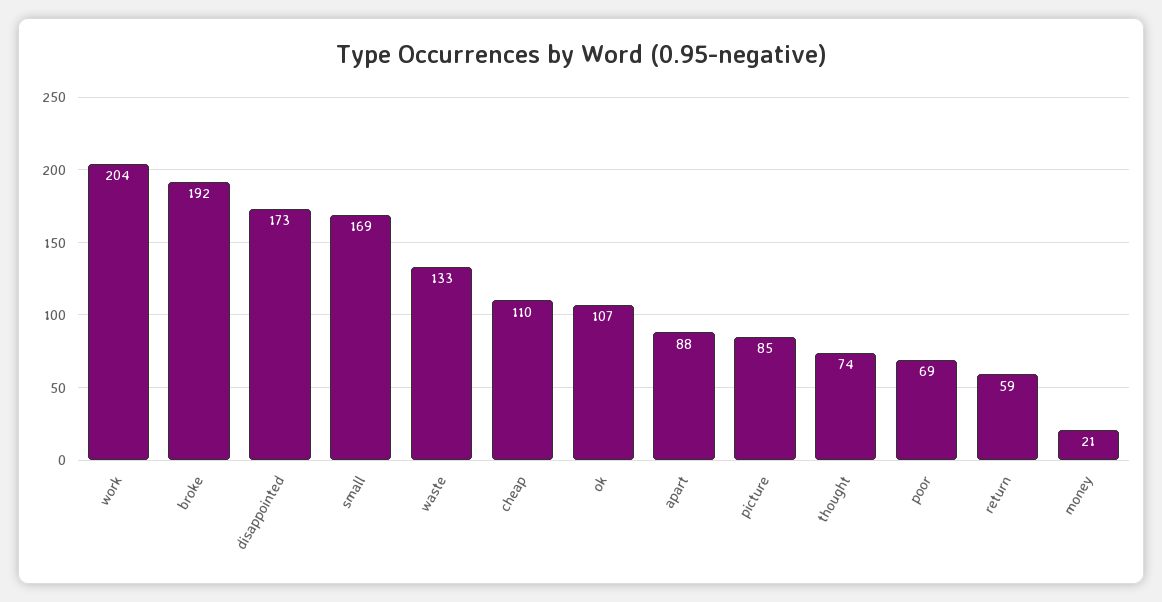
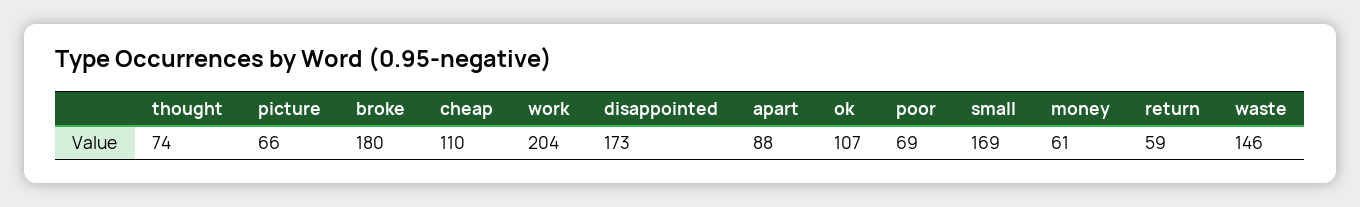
broke: 192 -> 180
waste: 133 -> 146
picture: 85 -> 66
money: 21 -> 61

